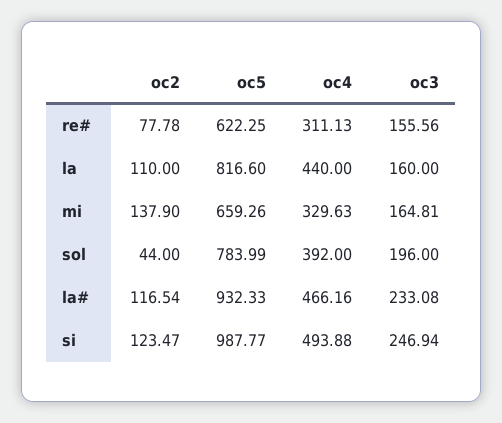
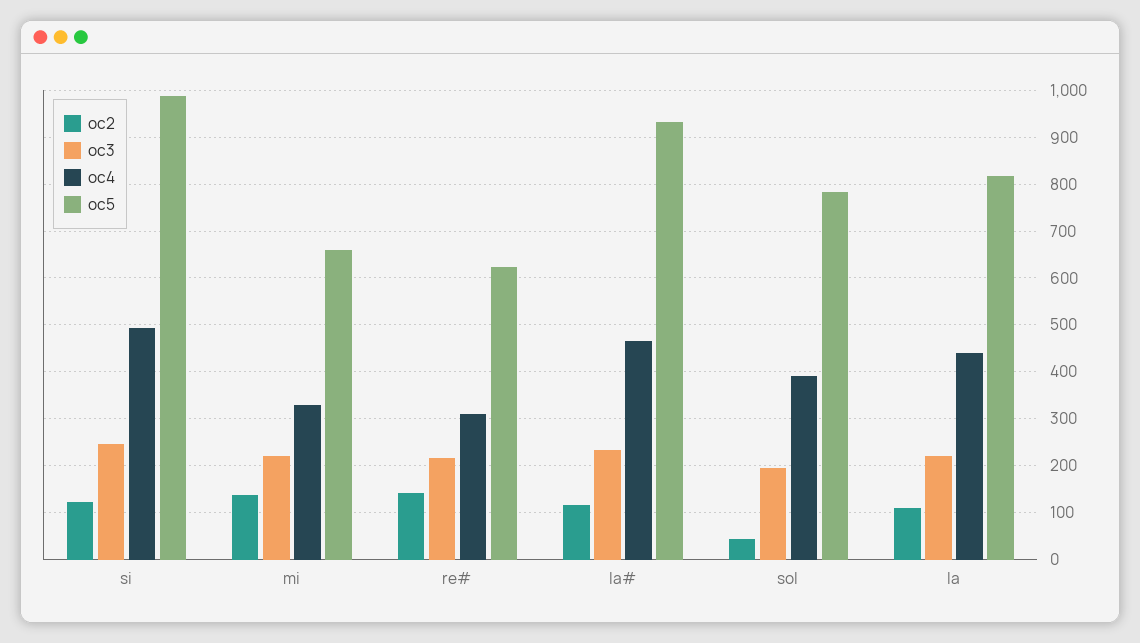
oc2, re#: 77.78 -> 140
oc3, re#: 155.56 -> 220
oc3, la: 160 -> 220
oc3, mi: 164.81 -> 220

